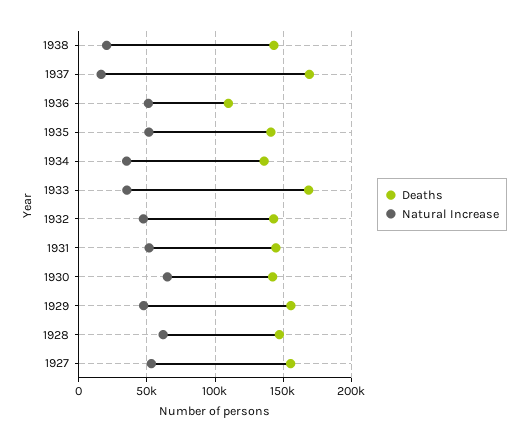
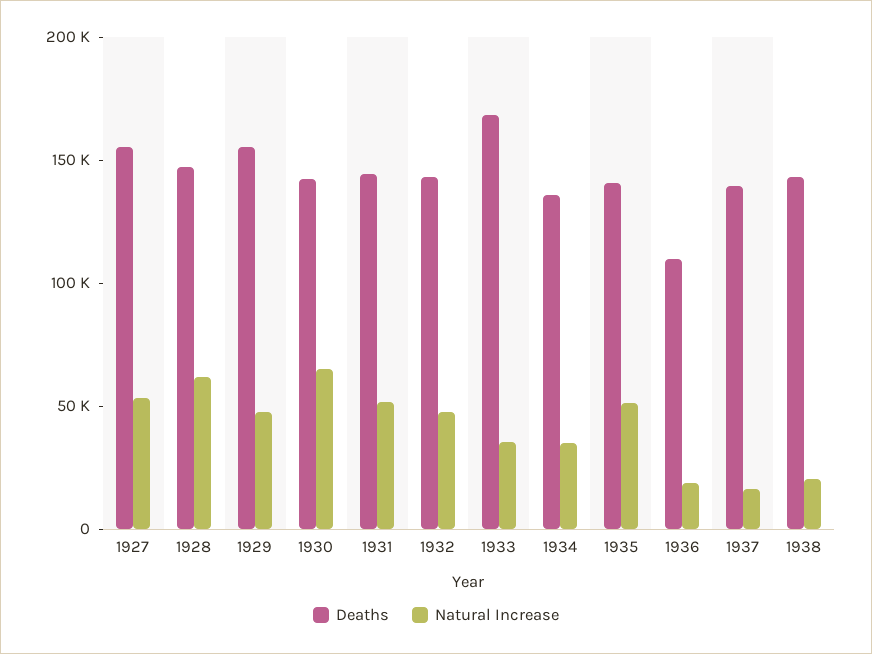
Deaths, 1937: 170000 -> 140000
Natural Increase, 1936: 50000 -> 20000

